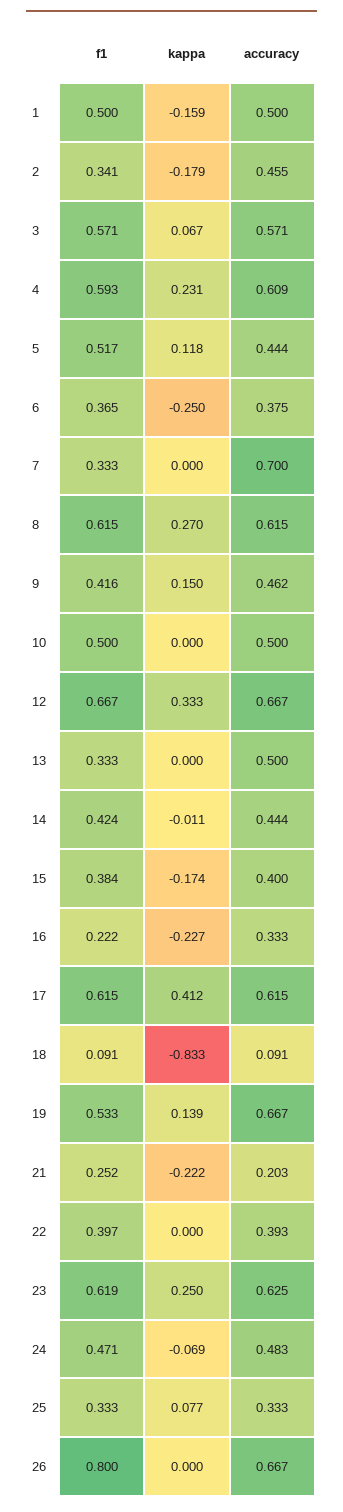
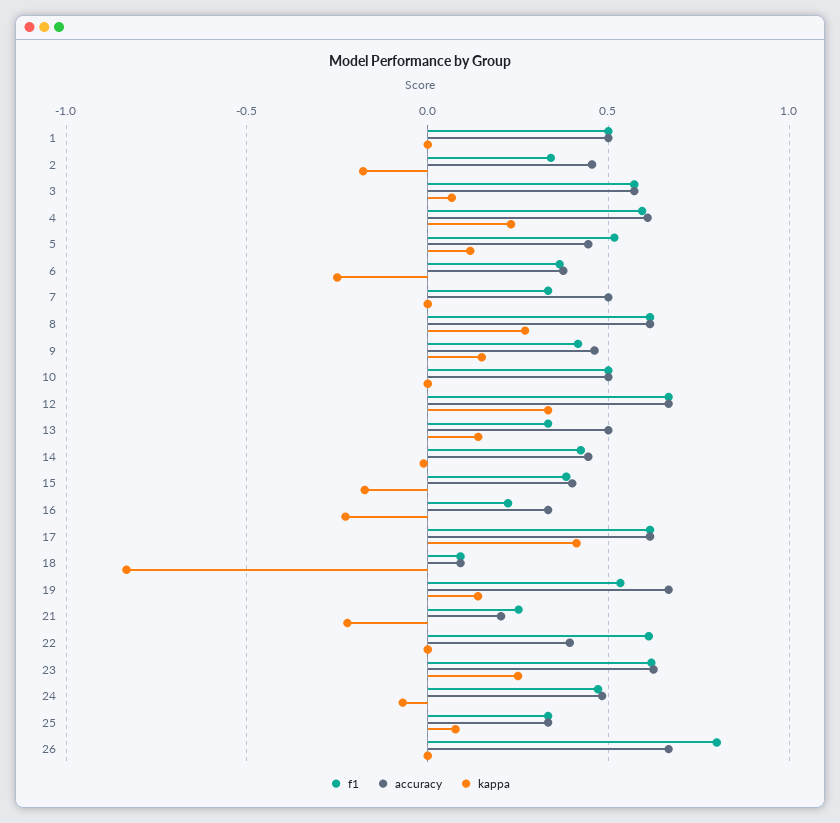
kappa, 1: -0.159 -> 0
accuracy, 7: 0.7 -> 0.5
kappa, 13: 0 -> 0.15
f1, 22: 0.397 -> 0.6

